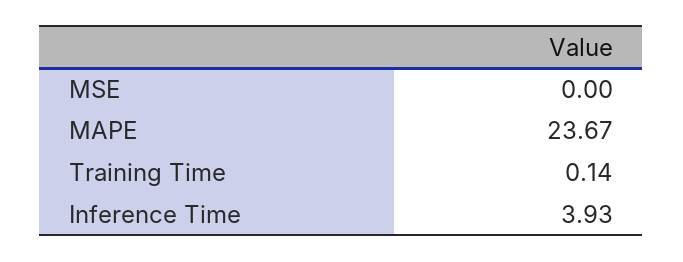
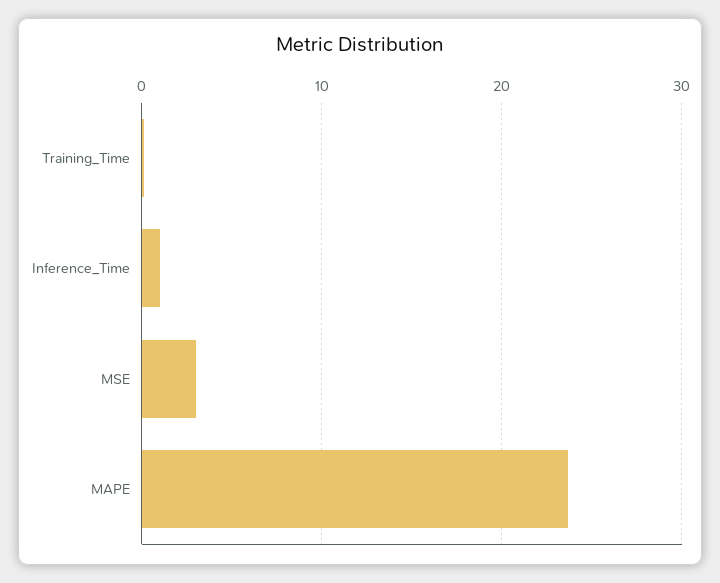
MSE: 0 -> 3
Inference Time: 3.93 -> 1

